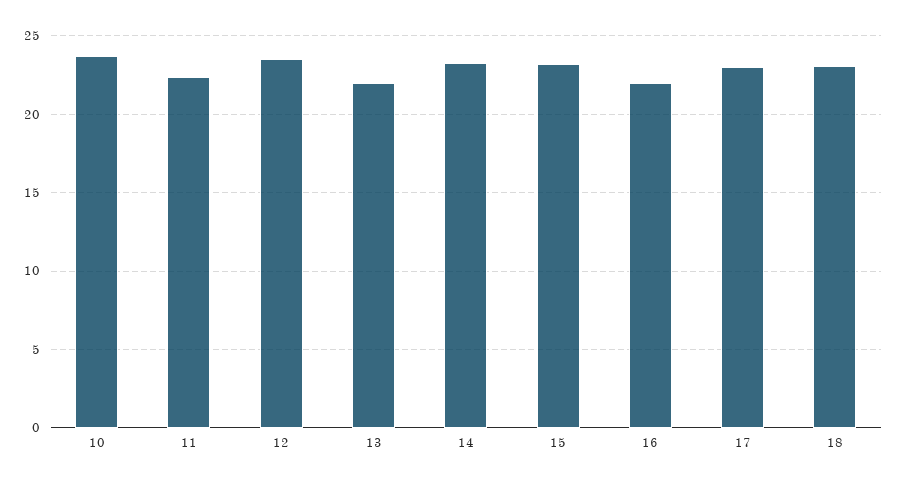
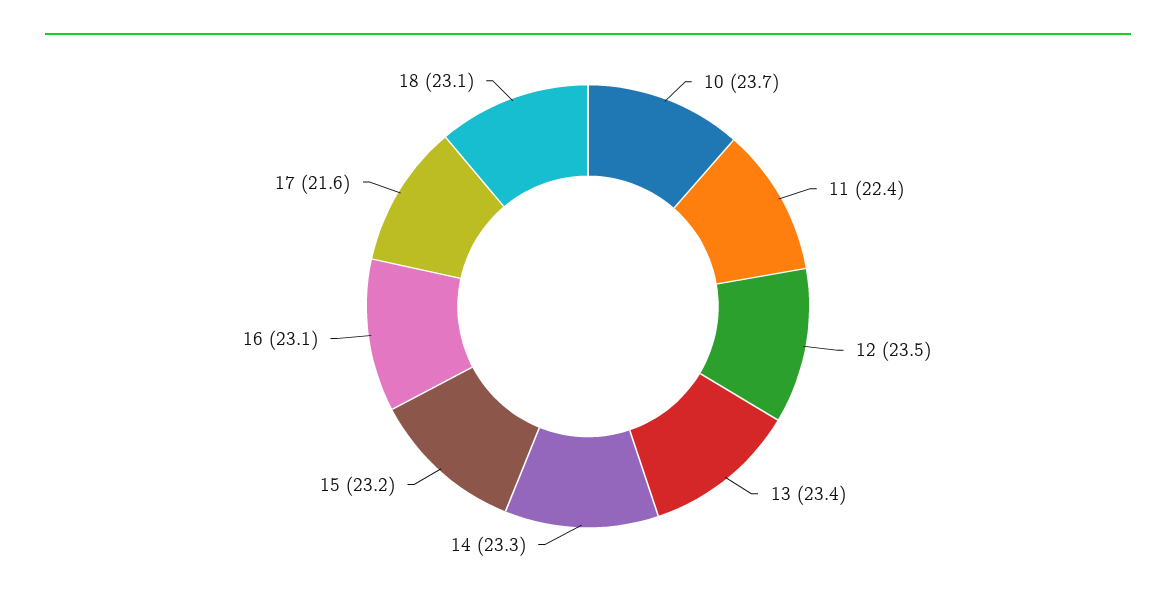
13: 22 -> 23.4
16: 22 -> 23.1
17: 23 -> 21.6

